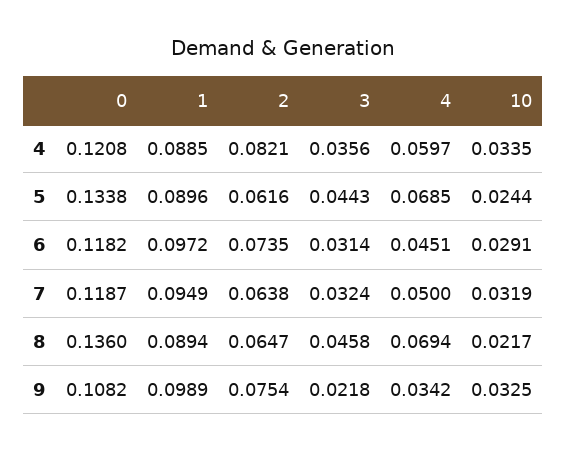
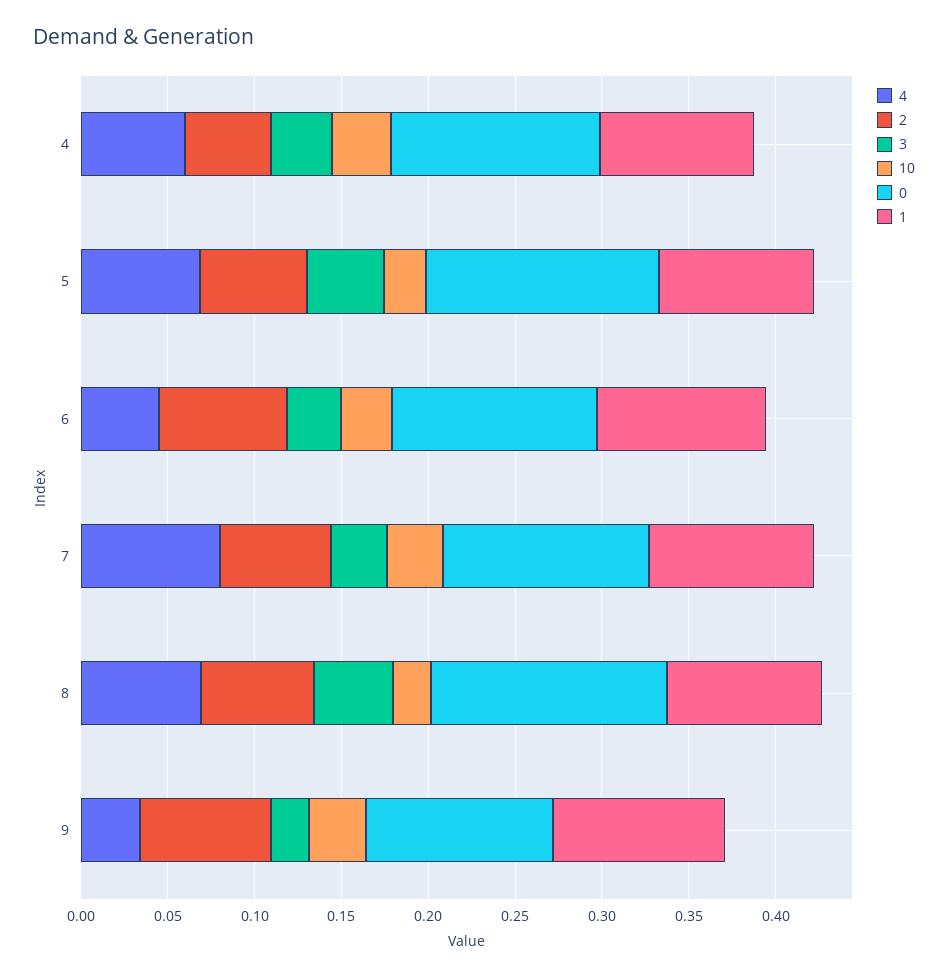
2, 4: 0.0821 -> 0.05
4, 7: 0.05 -> 0.08

